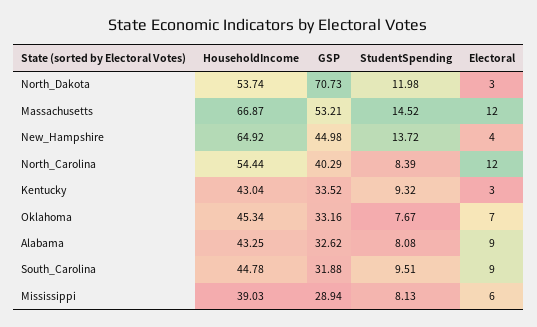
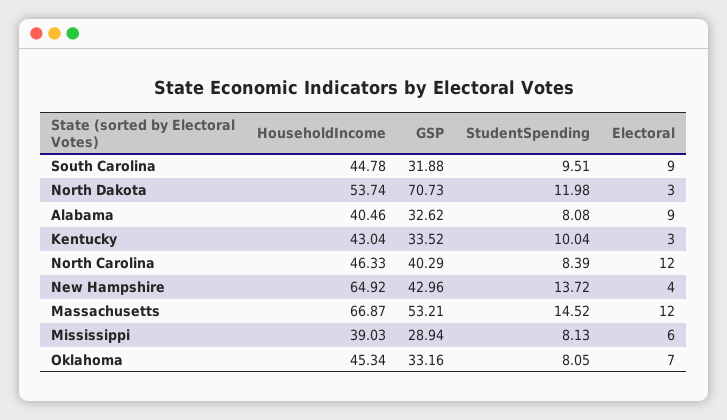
GSP, New_Hampshire: 44.98 -> 42.96
HouseholdIncome, North_Carolina: 54.44 -> 46.33
StudentSpending, Kentucky: 9.32 -> 10.04
StudentSpending, Oklahoma: 7.67 -> 8.05
HouseholdIncome, Alabama: 43.25 -> 40.46

